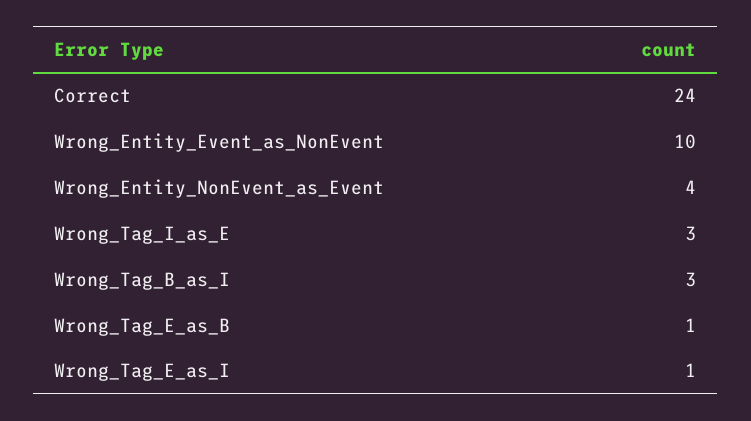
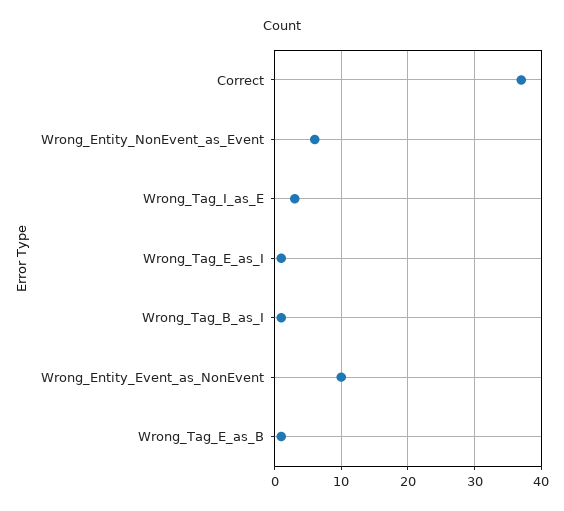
Correct: 24 -> 37
Wrong_Entity_NonEvent_as_Event: 4 -> 6
Wrong_Tag_B_as_I: 3 -> 1

